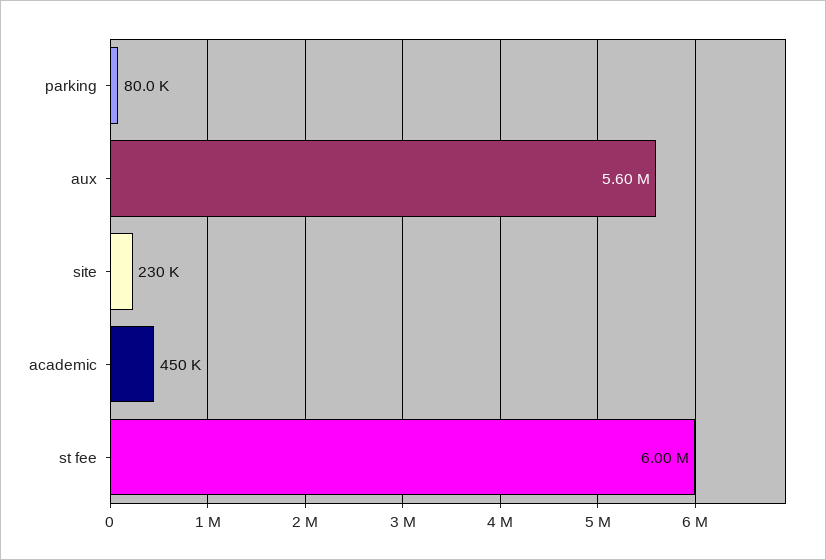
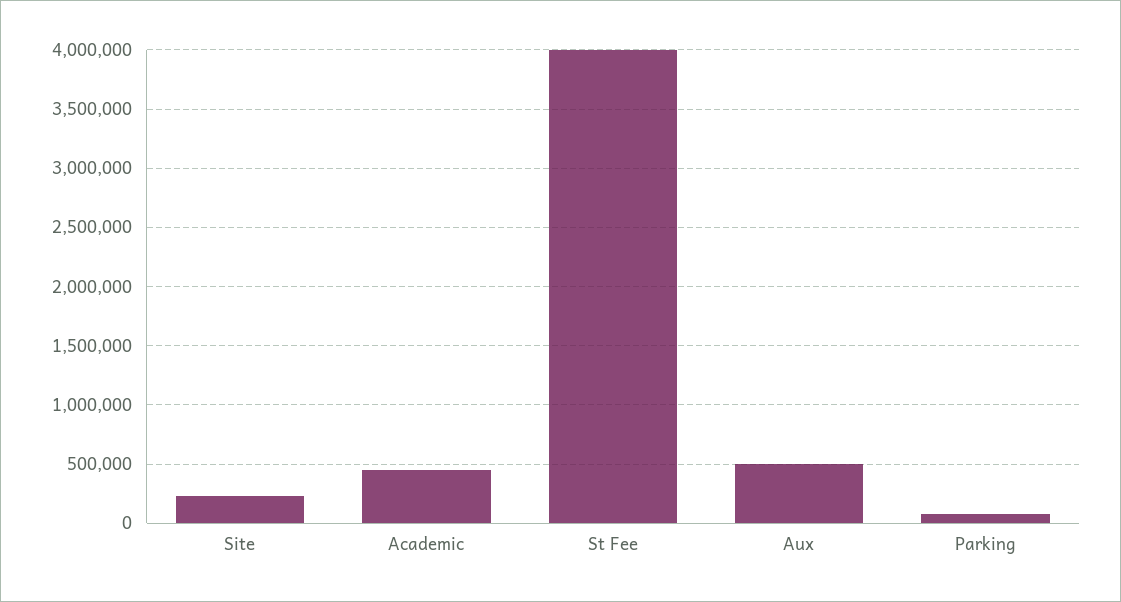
aux: 5600000 -> 500000
st fee: 6000000 -> 4000000

